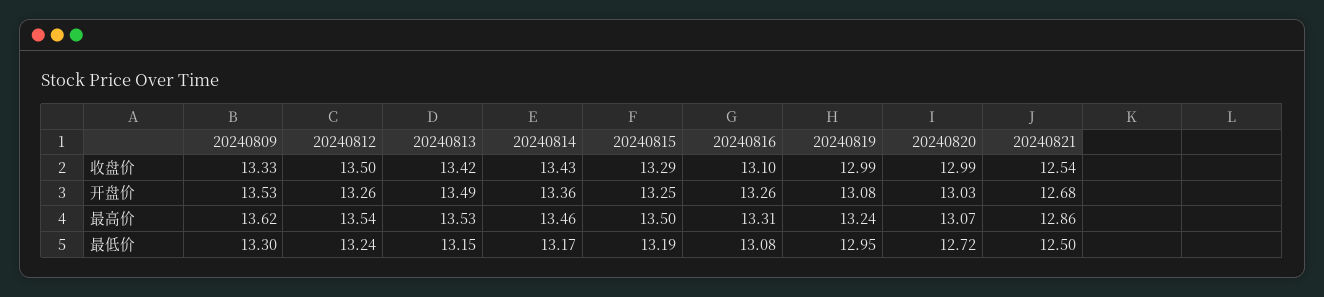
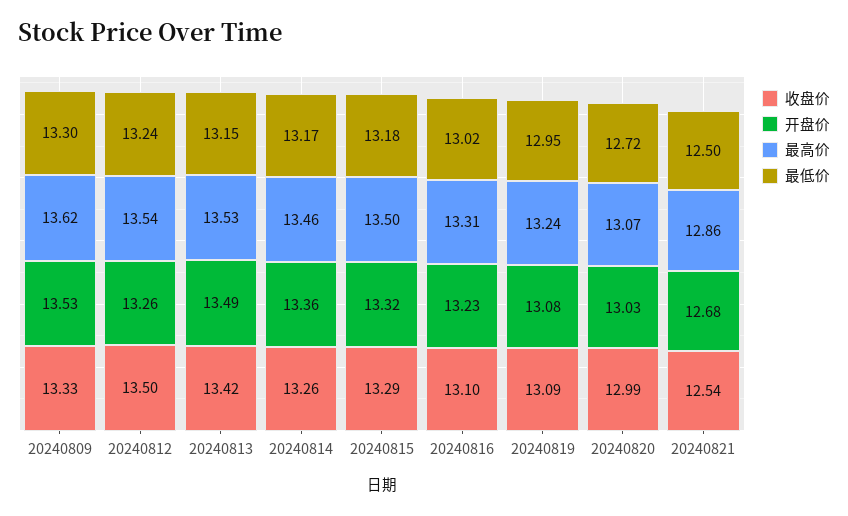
收盘价, 20240814: 13.43 -> 13.26
收盘价, 20240819: 12.99 -> 13.09
开盘价, 20240815: 13.25 -> 13.32
开盘价, 20240816: 13.26 -> 13.23
最低价, 20240815: 13.19 -> 13.18
最低价, 20240816: 13.08 -> 13.02

